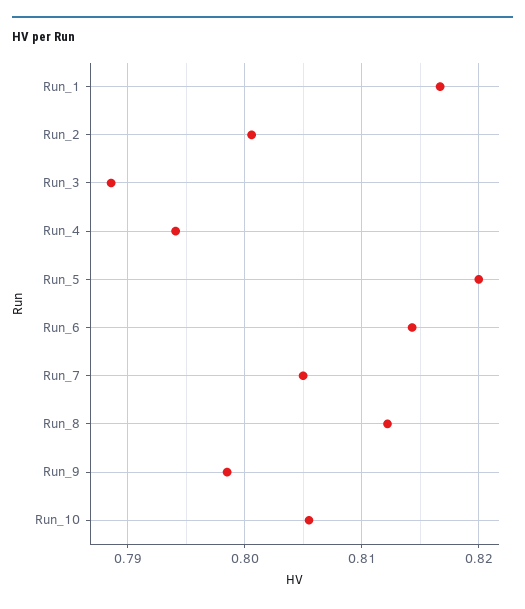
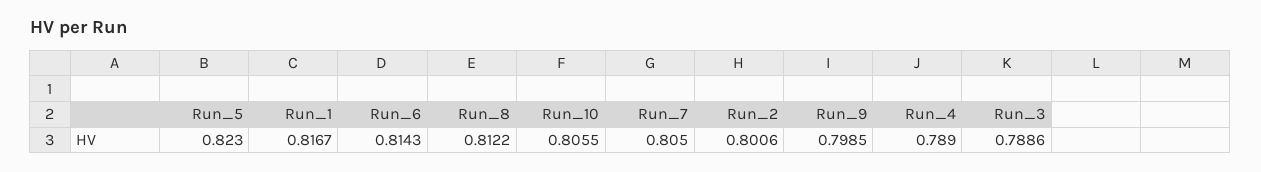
Run_4: 0.794 -> 0.789
Run_5: 0.82 -> 0.823

